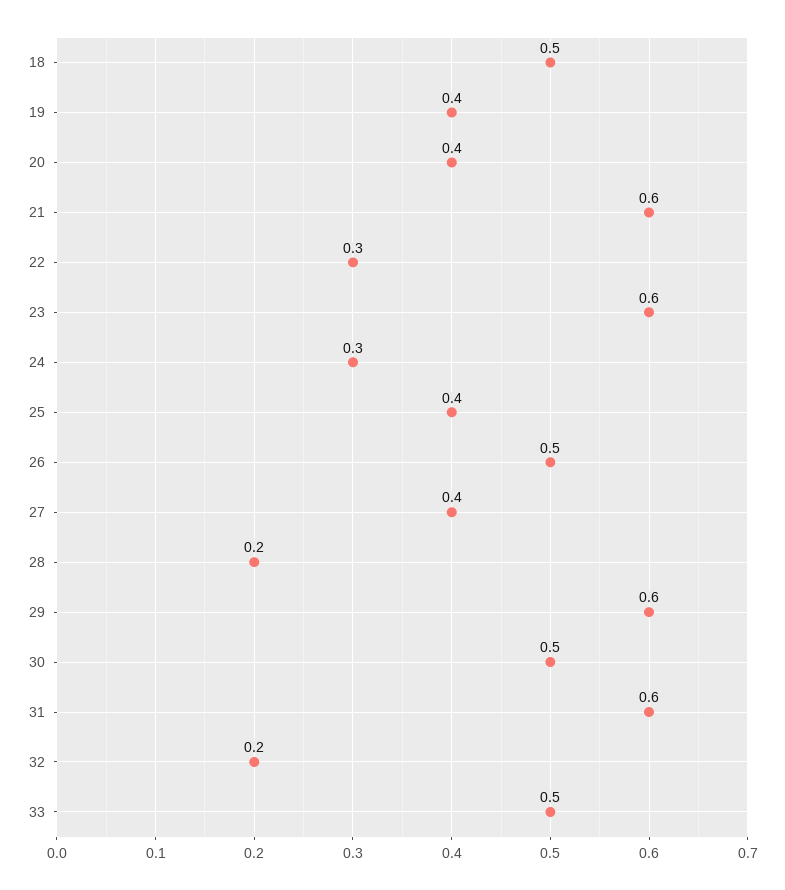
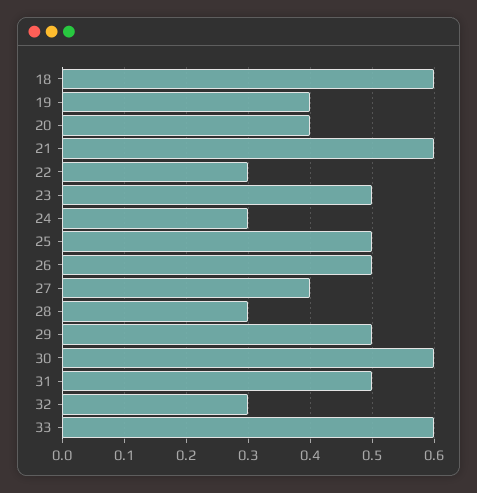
18: 0.5 -> 0.6
23: 0.6 -> 0.5
25: 0.4 -> 0.5
28: 0.2 -> 0.3
29: 0.6 -> 0.5
30: 0.5 -> 0.6
31: 0.6 -> 0.5
32: 0.2 -> 0.3
33: 0.5 -> 0.6

